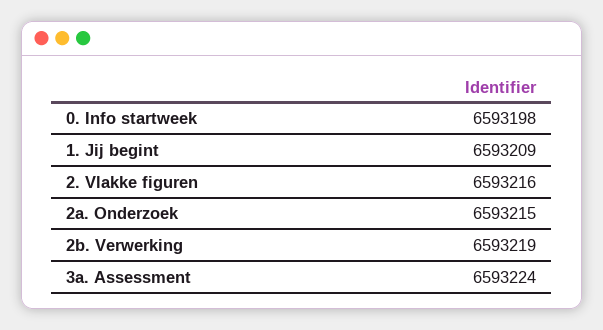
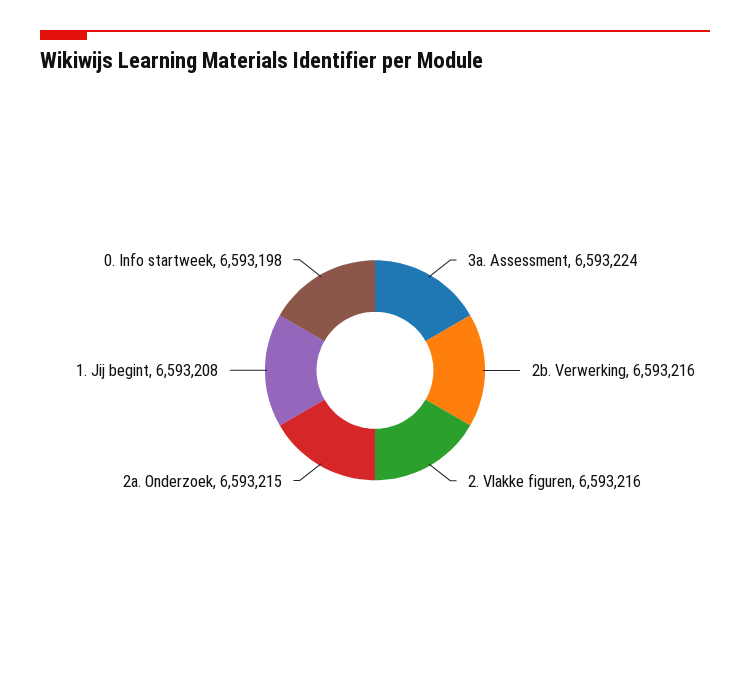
1. Jij begint: 6593209 -> 6593208
2b. Verwerking: 6593219 -> 6593216

